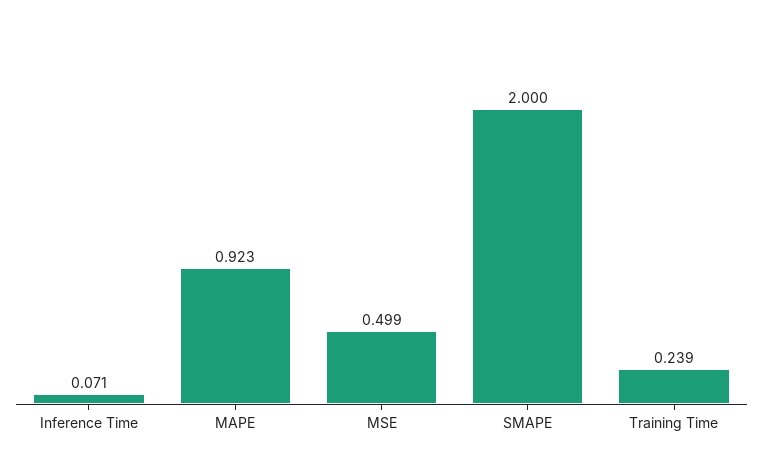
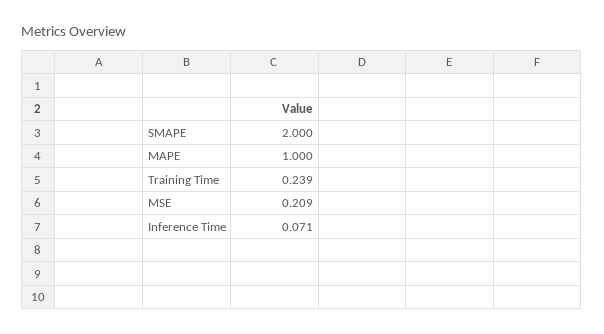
MAPE: 0.923 -> 1
MSE: 0.499 -> 0.209

